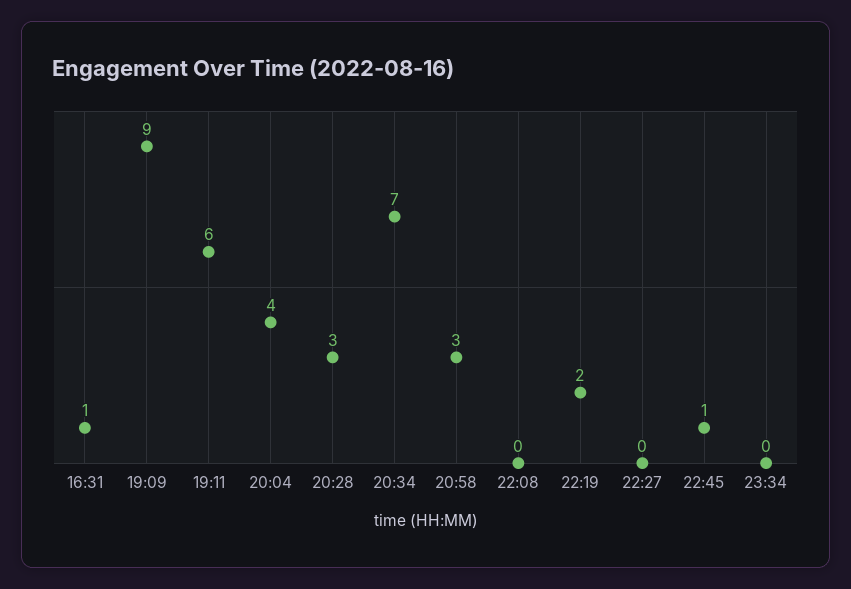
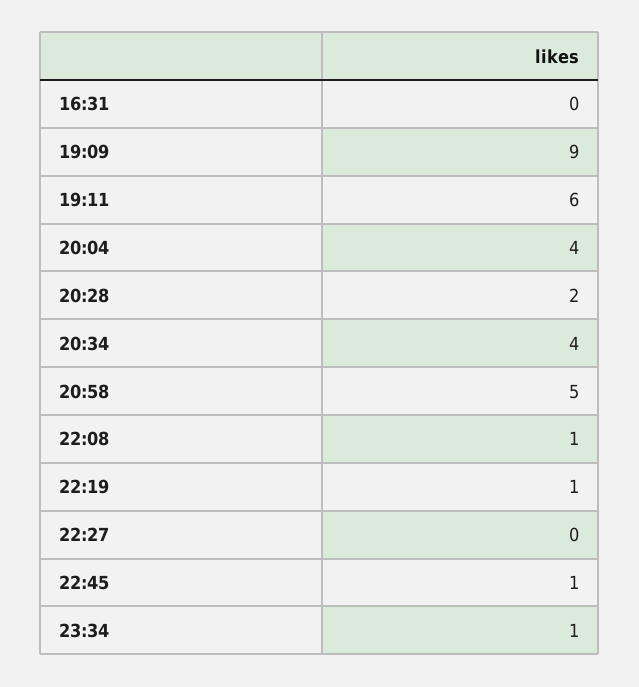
16:31: 1 -> 0
20:28: 3 -> 2
20:34: 7 -> 4
20:58: 3 -> 5
22:08: 0 -> 1
22:19: 2 -> 1
23:34: 0 -> 1

